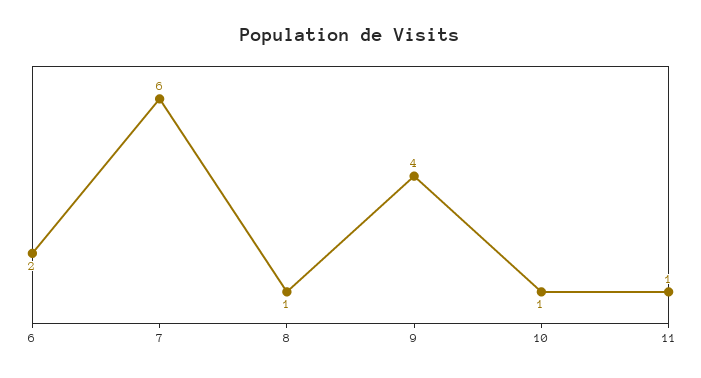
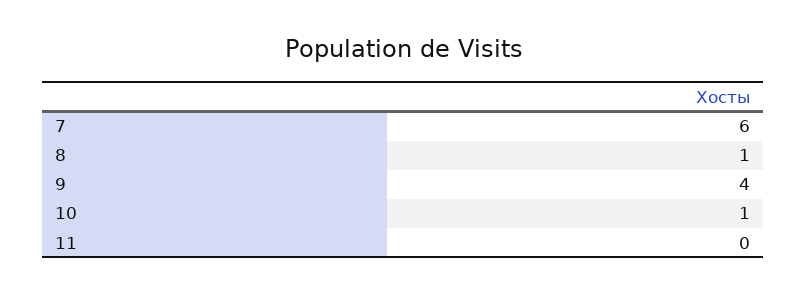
6: 2 -> none
11: 1 -> 0

